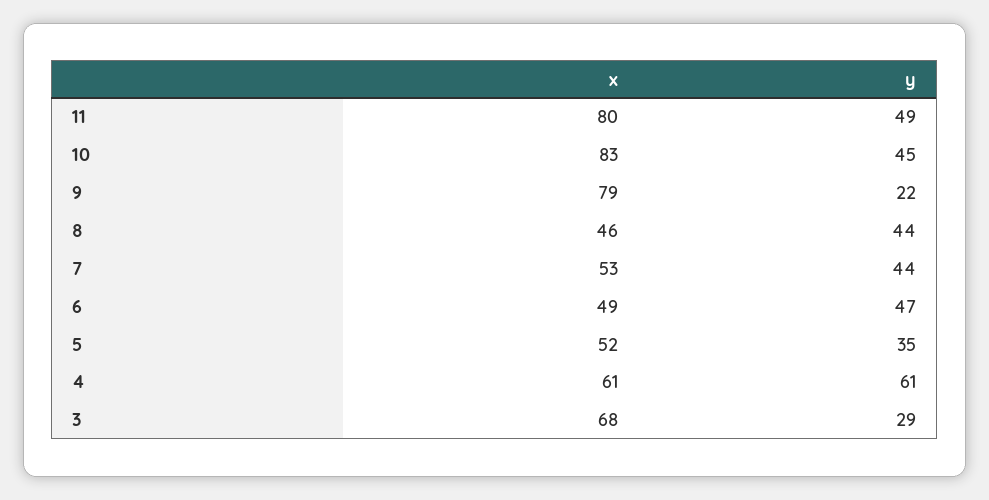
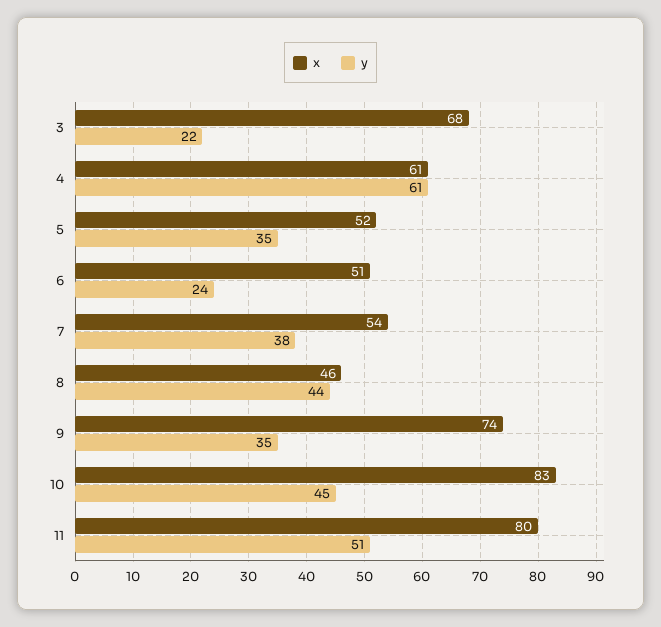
y, 11: 49 -> 51
x, 9: 79 -> 74
y, 9: 22 -> 35
x, 7: 53 -> 54
y, 7: 44 -> 38
x, 6: 49 -> 51
y, 6: 47 -> 24
y, 3: 29 -> 22

